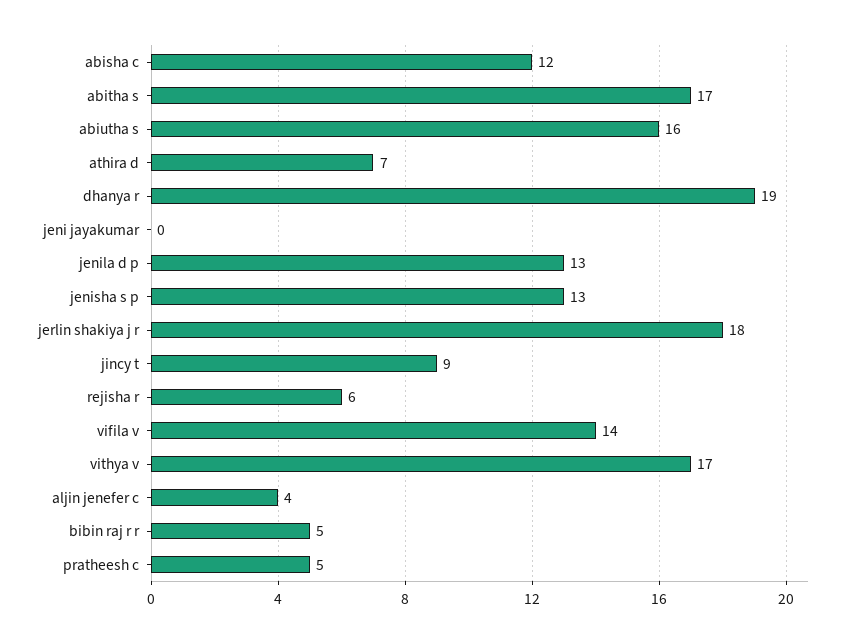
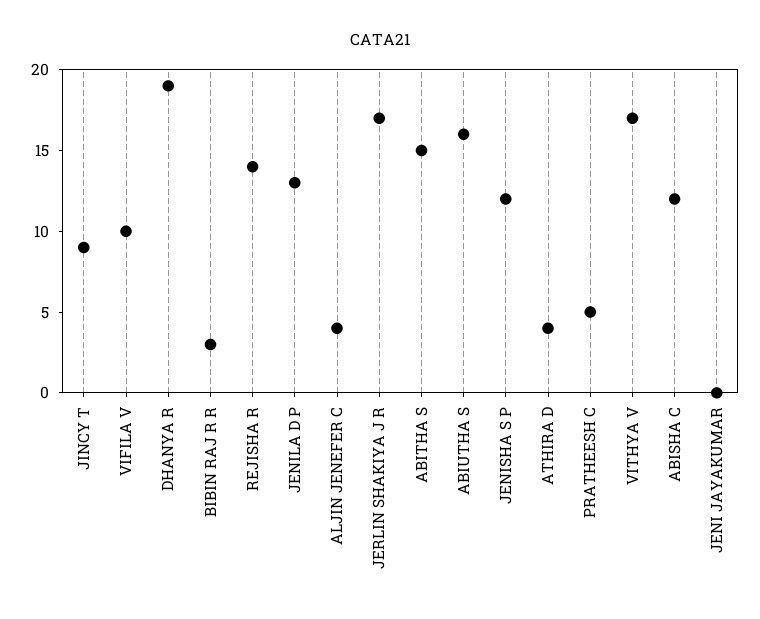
abitha s: 17 -> 15
athira d: 7 -> 4
jenisha s p: 13 -> 12
jerlin shakiya j r: 18 -> 17
rejisha r: 6 -> 14
vifila v: 14 -> 10
bibin raj r r: 5 -> 3

